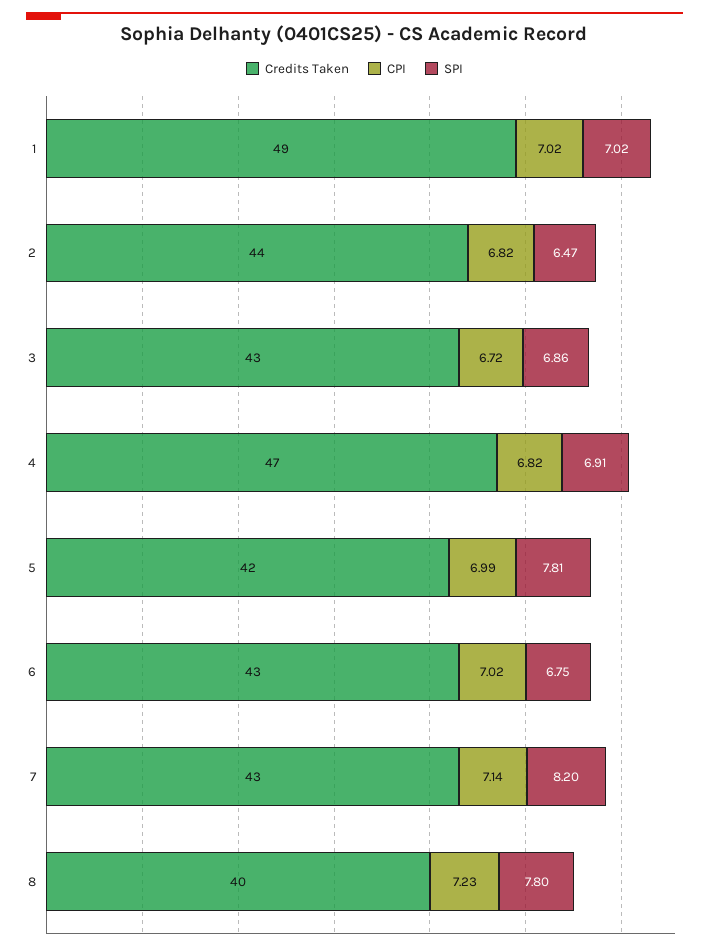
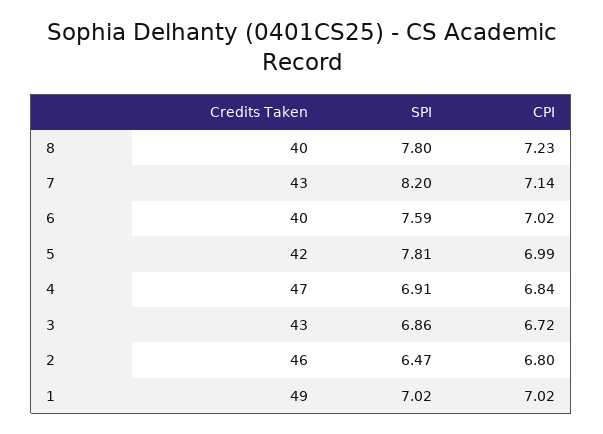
Credits Taken, 2: 44 -> 46
CPI, 2: 6.82 -> 6.8
CPI, 4: 6.82 -> 6.84
Credits Taken, 6: 43 -> 40
SPI, 6: 6.75 -> 7.59

